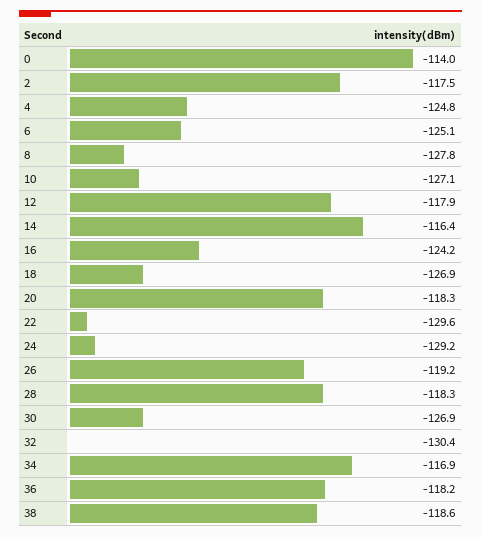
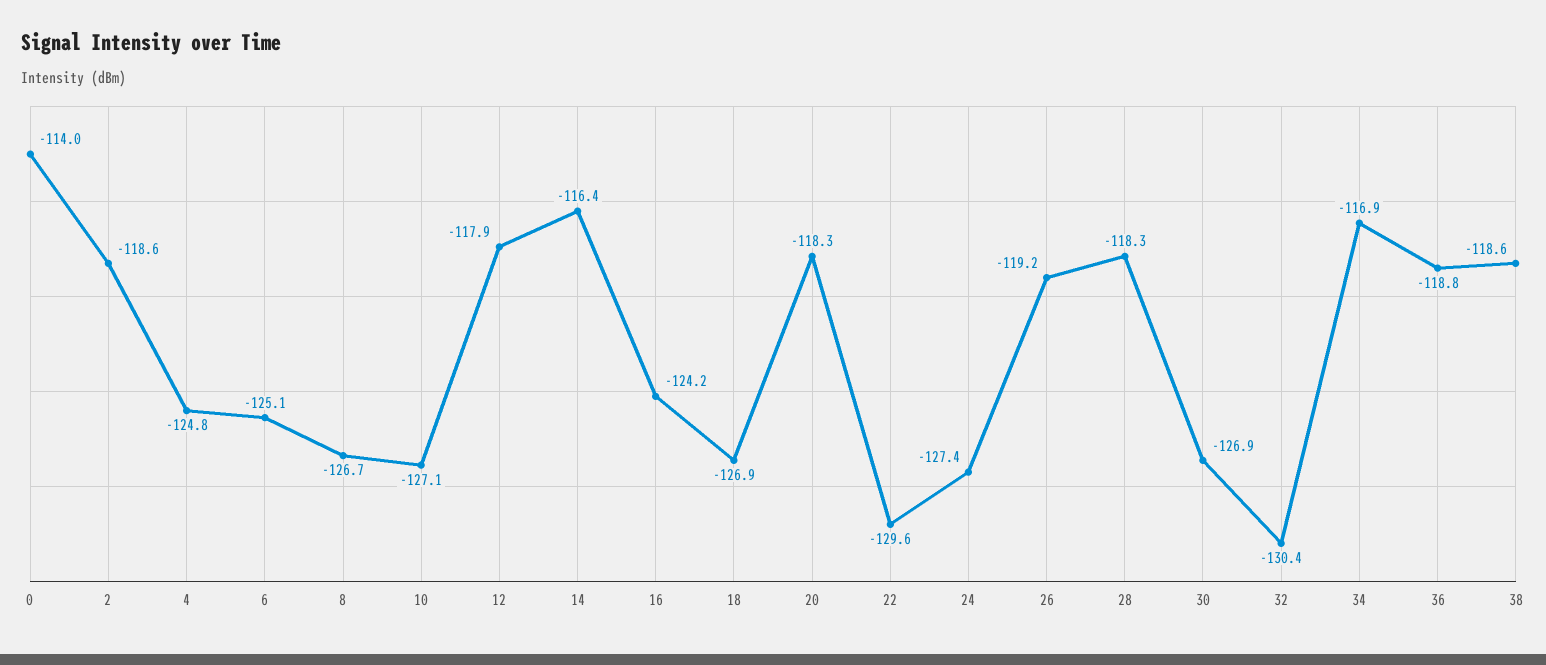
2: -117.5 -> -118.6
8: -127.8 -> -126.7
24: -129.2 -> -127.4
36: -118.2 -> -118.8

